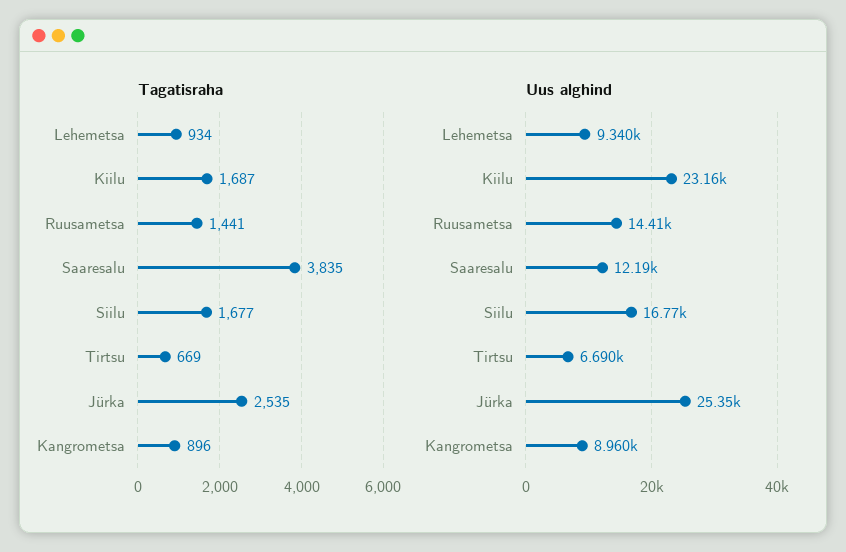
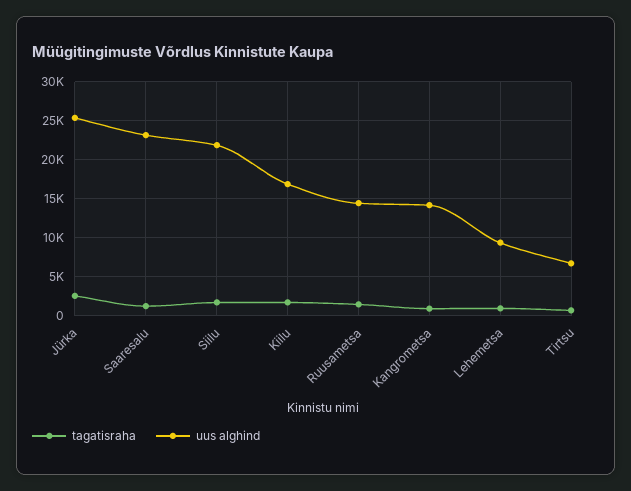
Tagatisraha, Saaresalu: 3835 -> 1000
Uus alghind, Kiilu: 23160 -> 17000
Uus alghind, Saaresalu: 12190 -> 23000
Uus alghind, Siilu: 16770 -> 22000
Uus alghind, Kangrometsa: 8960 -> 14000

